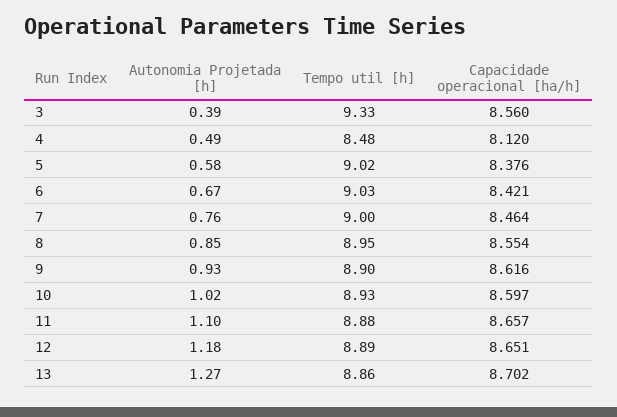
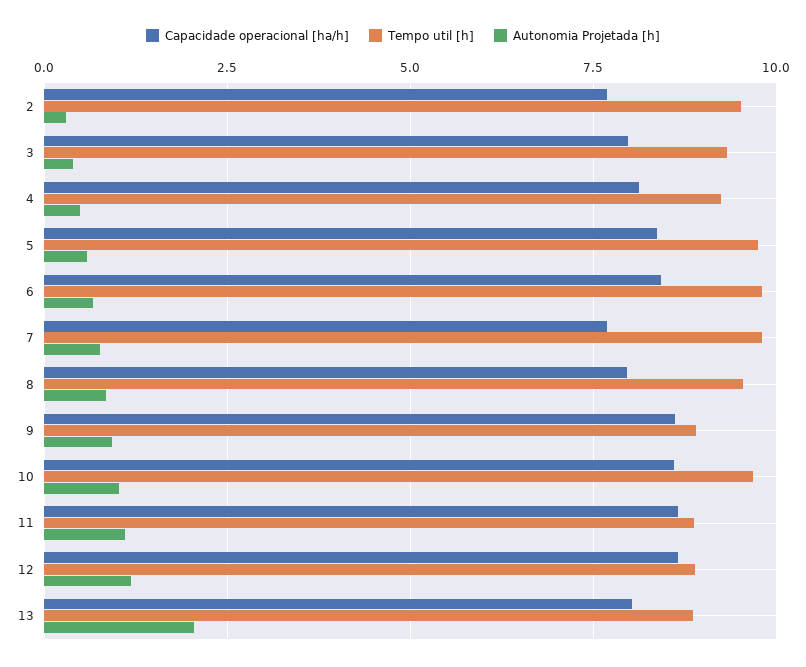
Capacidade operacional [ha/h], 3: 8.56 -> 8
Tempo util [h], 4: 8.48 -> 9.25
Tempo util [h], 5: 9.02 -> 9.75
Tempo util [h], 6: 9.03 -> 9.75
Tempo util [h], 7: 9 -> 9.75
Capacidade operacional [ha/h], 7: 8.464 -> 7.75
Tempo util [h], 8: 8.95 -> 9.5
Capacidade operacional [ha/h], 8: 8.554 -> 8
Tempo util [h], 10: 8.93 -> 9.75
Autonomia Projetada [h], 13: 1.27 -> 2
Capacidade operacional [ha/h], 13: 8.702 -> 8
Capacidade operacional [ha/h], 2: none -> 7.75
Tempo util [h], 2: none -> 9.5
Autonomia Projetada [h], 2: none -> 0.25

